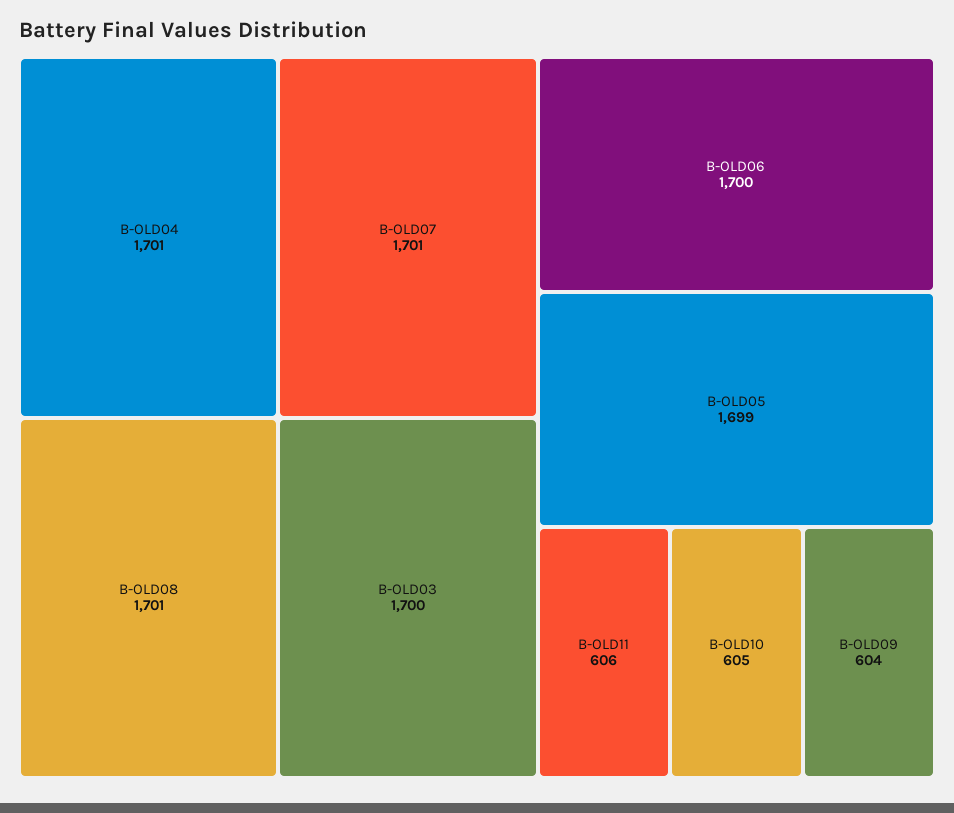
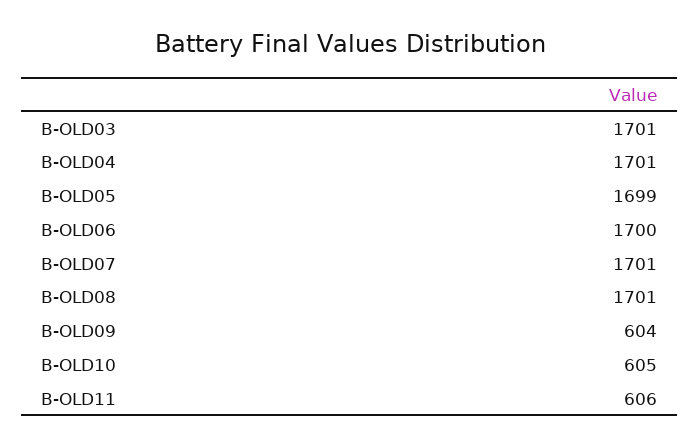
B-OLD03: 1700 -> 1701

